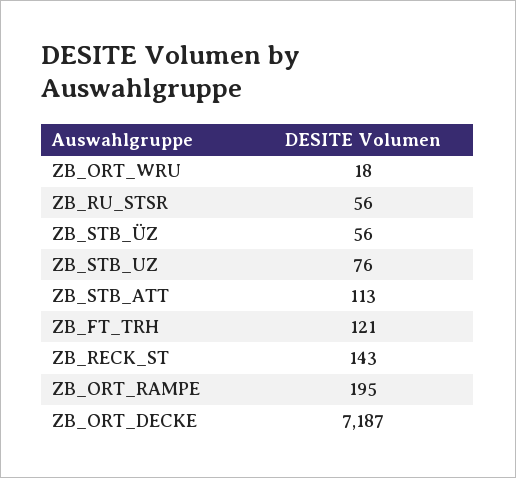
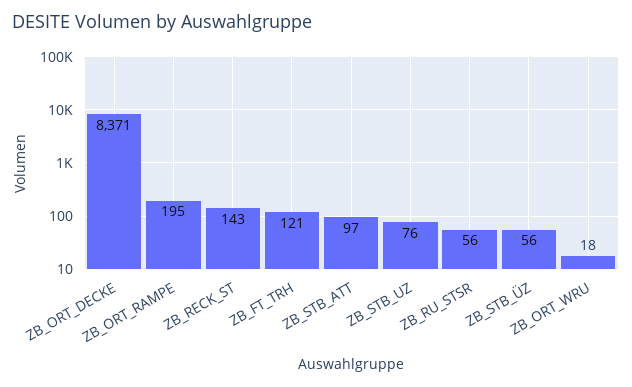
ZB_STB_ATT: 113 -> 97
ZB_ORT_DECKE: 7187 -> 8371

